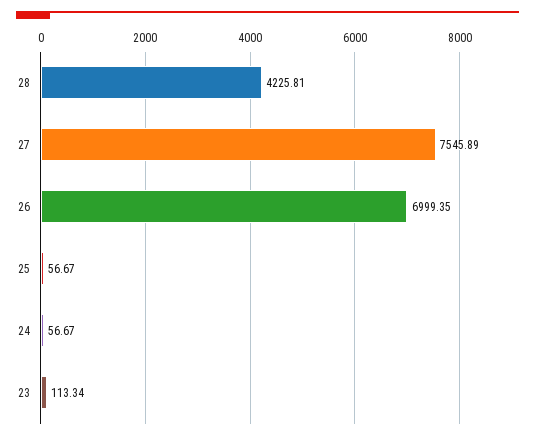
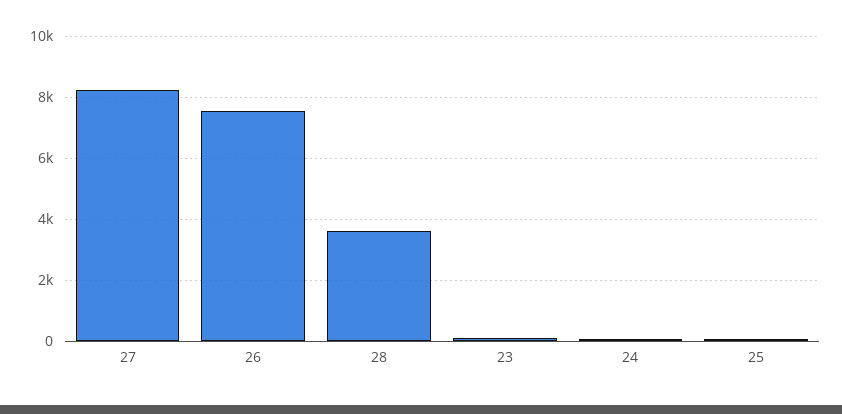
28: 4225.81 -> 3600
27: 7545.89 -> 8200
26: 6999.35 -> 7600

